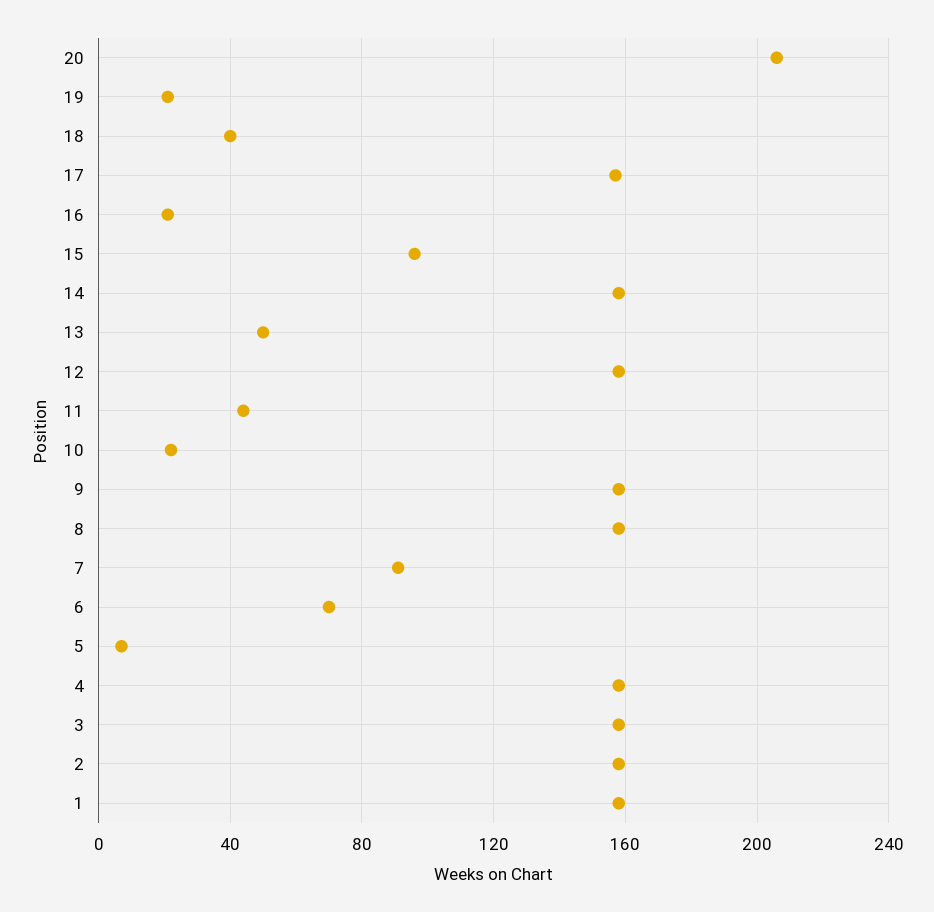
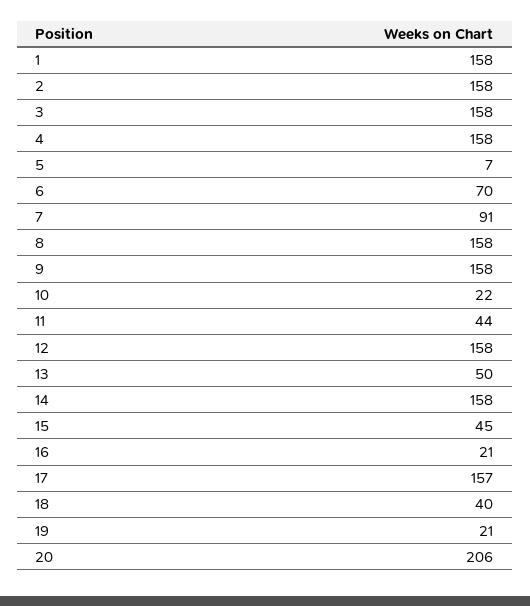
15: 95 -> 45

